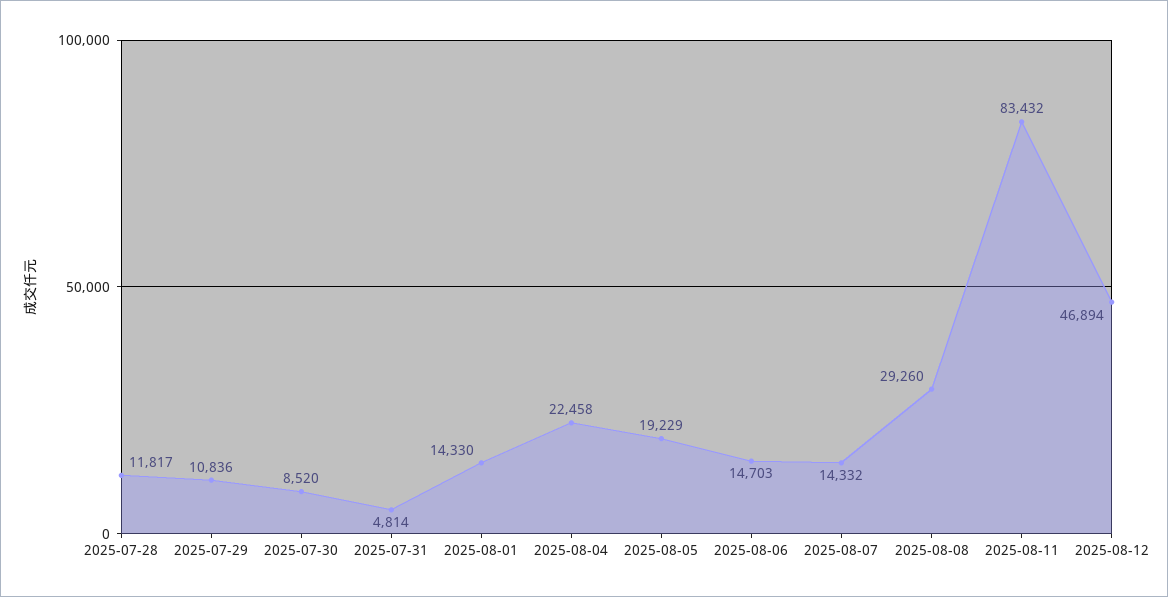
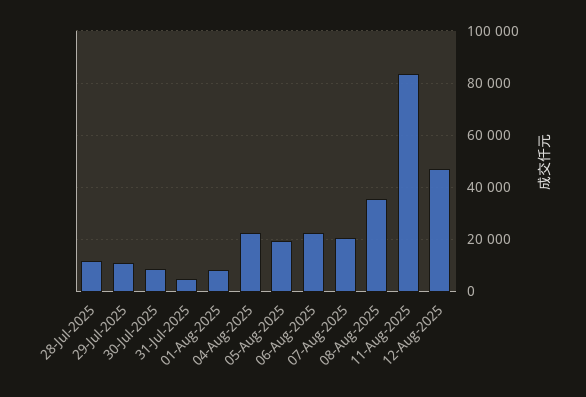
2025-08-01: 14330 -> 7500
2025-08-06: 14703 -> 22500
2025-08-07: 14332 -> 20000
2025-08-08: 29260 -> 35000

